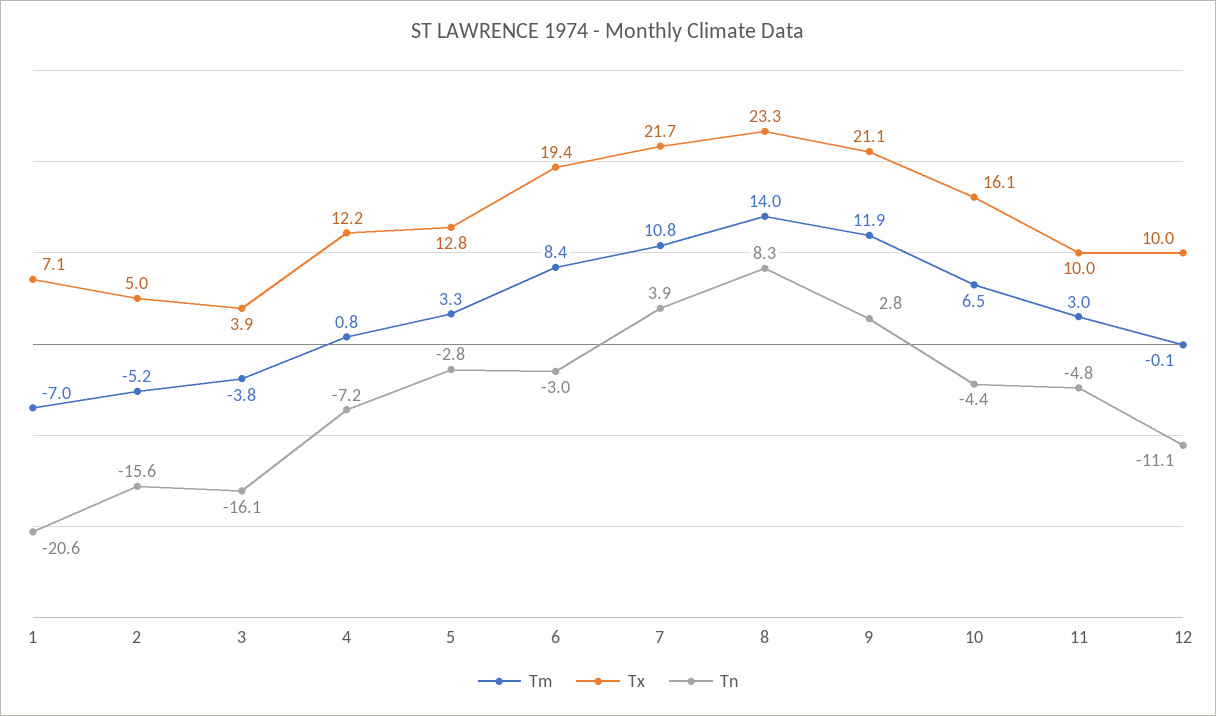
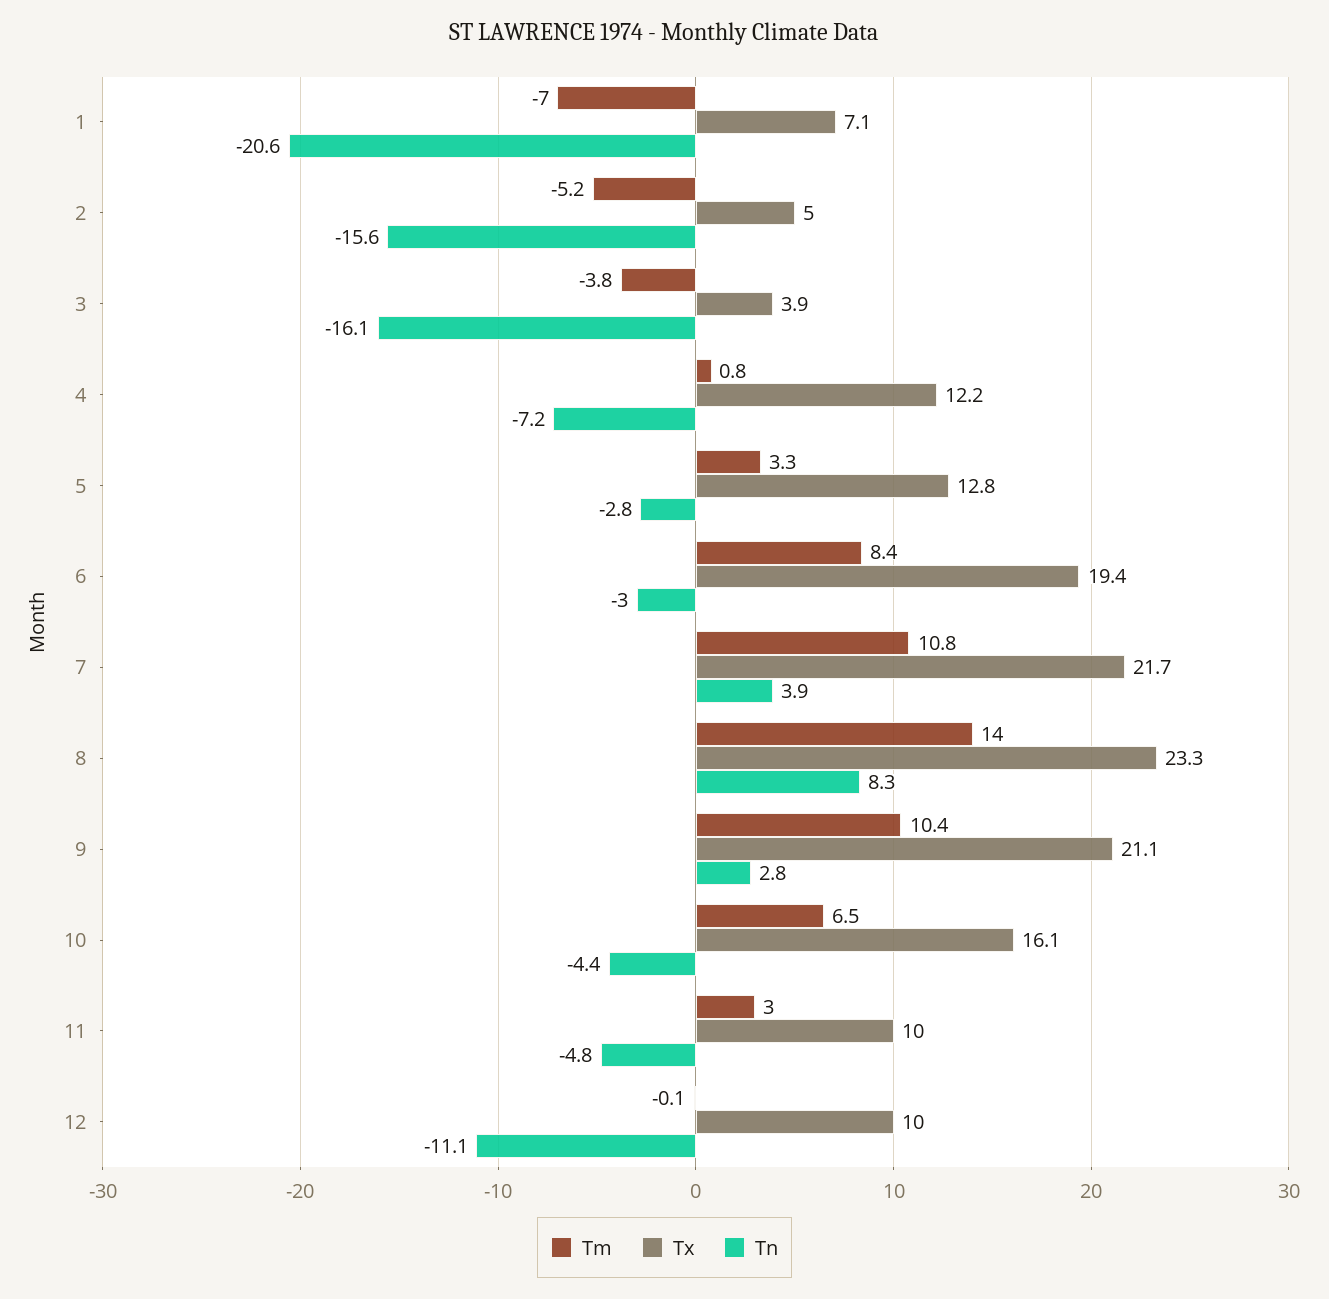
Tm, 9: 11.9 -> 10.4

